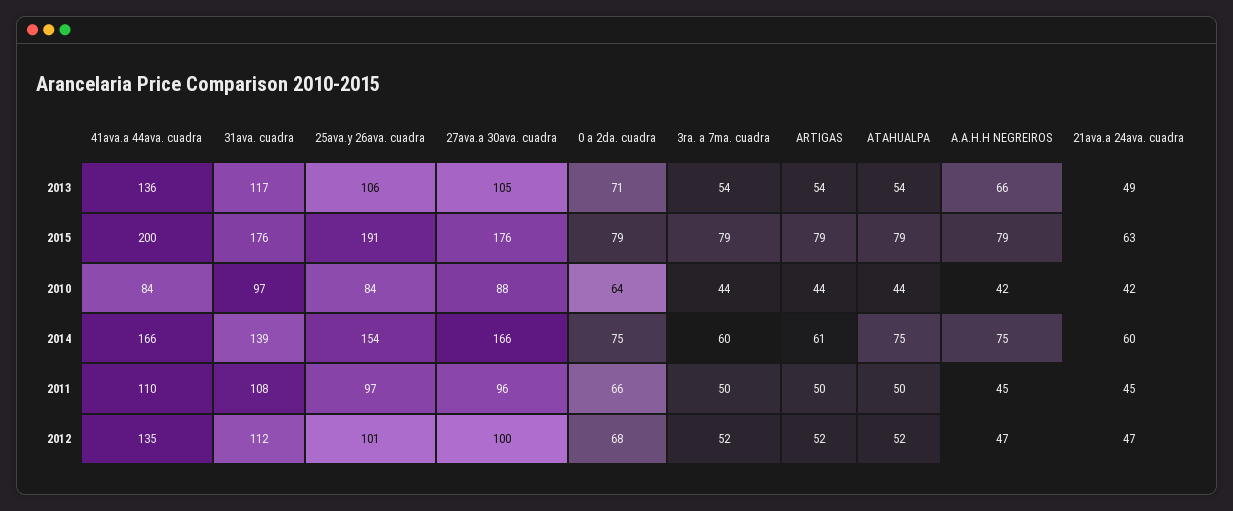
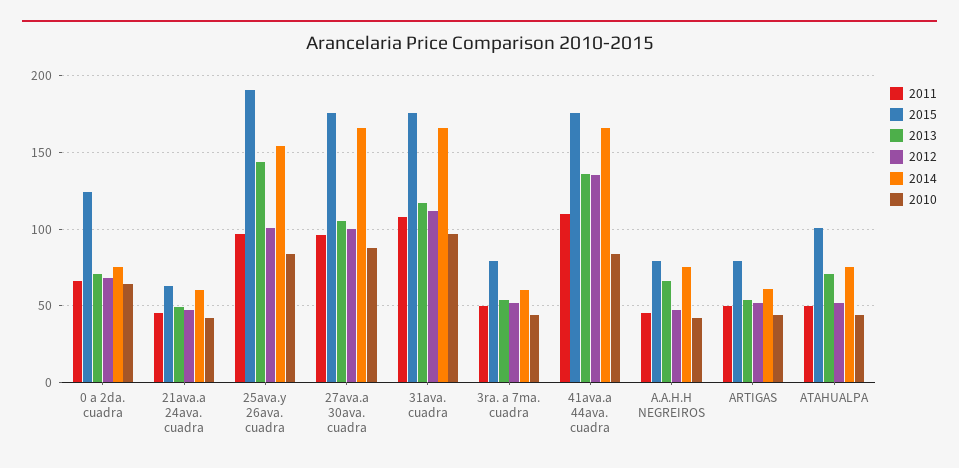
2013, 25ava.y 26ava. cuadra: 106 -> 145
2013, ATAHUALPA: 54 -> 70
2015, 41ava.a 44ava. cuadra: 200 -> 175
2015, 0 a 2da. cuadra: 79 -> 125
2015, ATAHUALPA: 79 -> 100
2014, 31ava. cuadra: 139 -> 165

